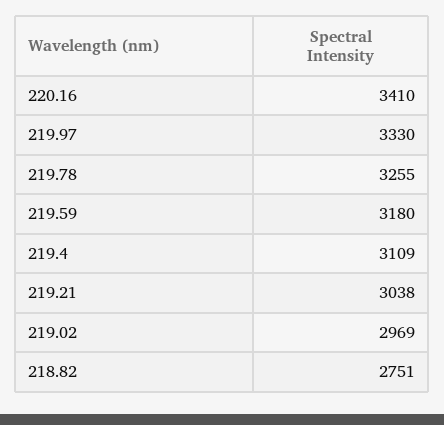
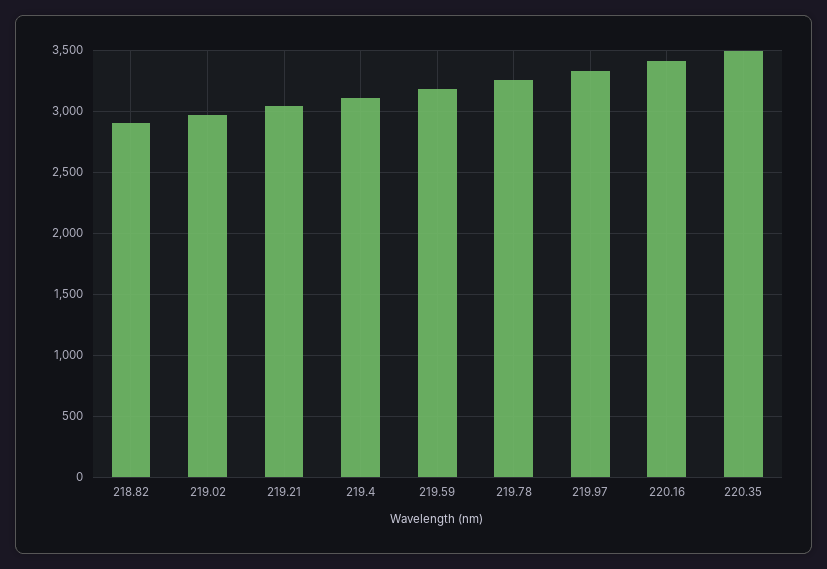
218.82: 2751 -> 2900
220.35: none -> 3500

